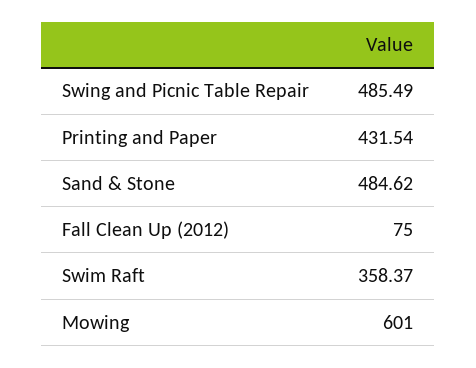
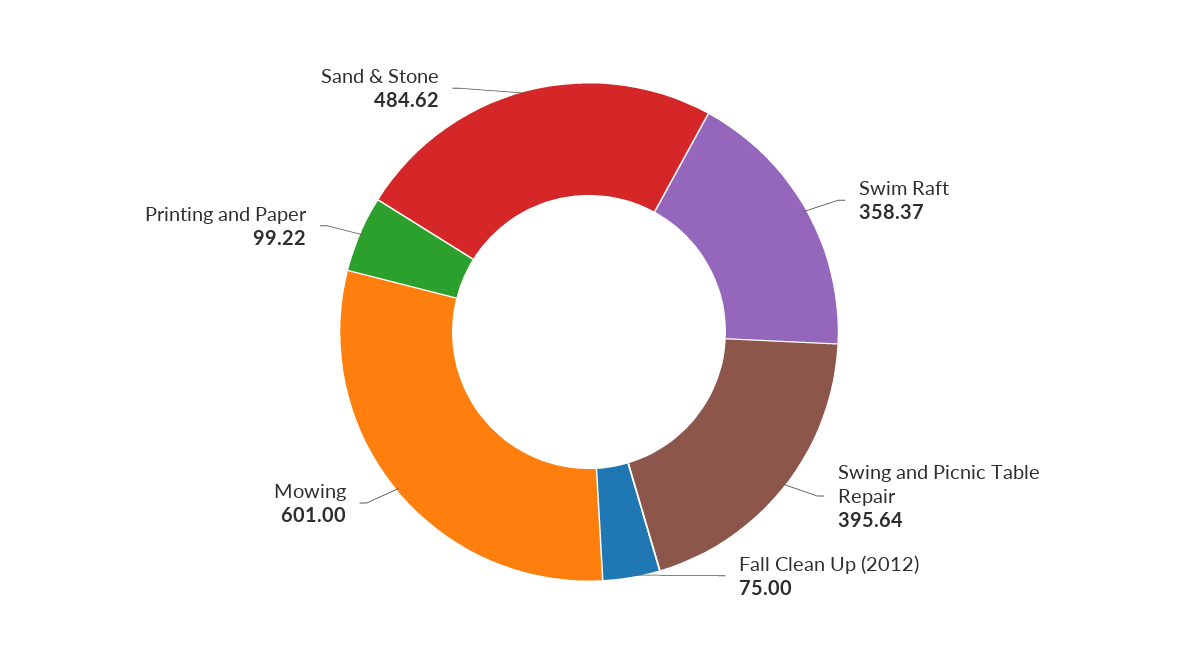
Swing and Picnic Table Repair: 485.49 -> 395.64
Printing and Paper: 431.54 -> 99.22

